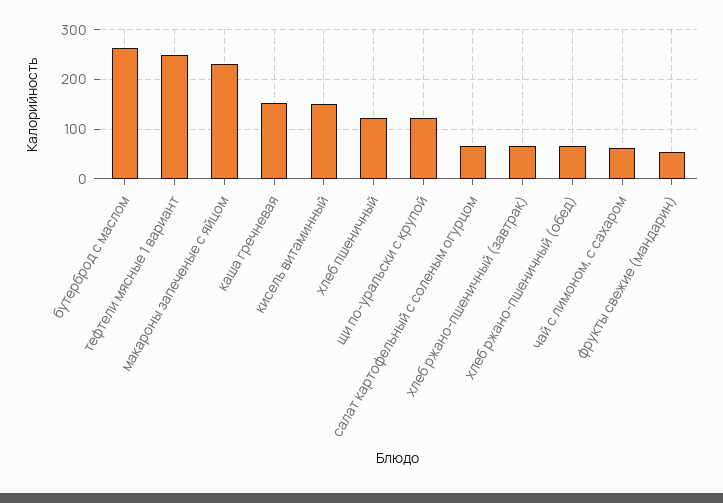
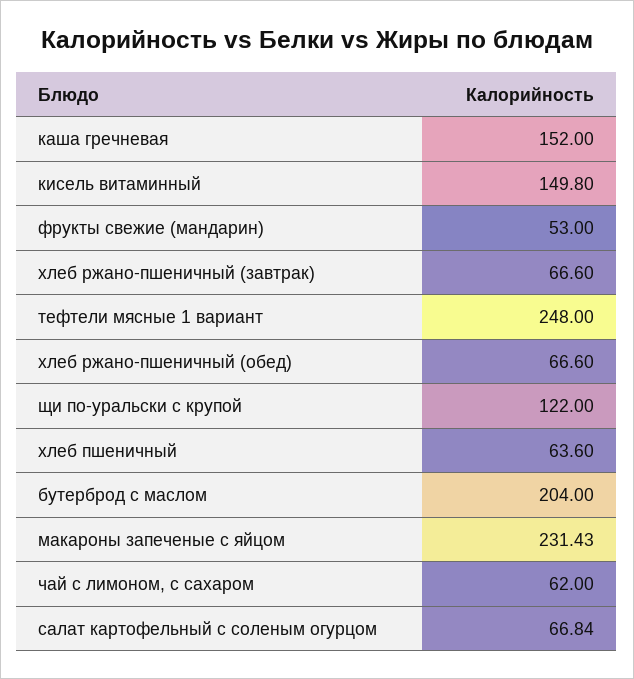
бутерброд с маслом: 260 -> 204
хлеб пшеничный: 120 -> 63.6

